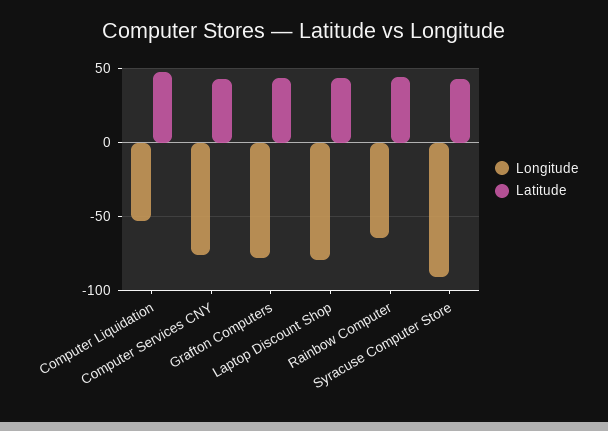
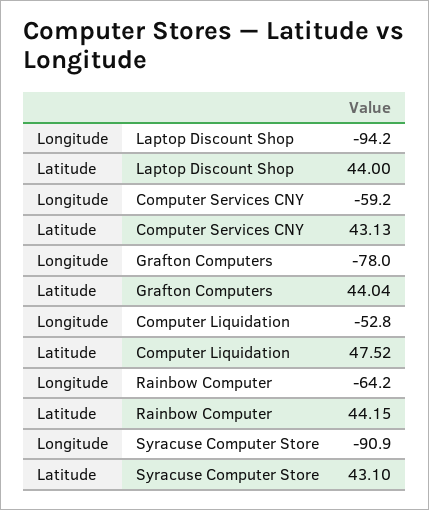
Longitude, Computer Services CNY: -75 -> -59.2
Longitude, Laptop Discount Shop: -80 -> -94.2

